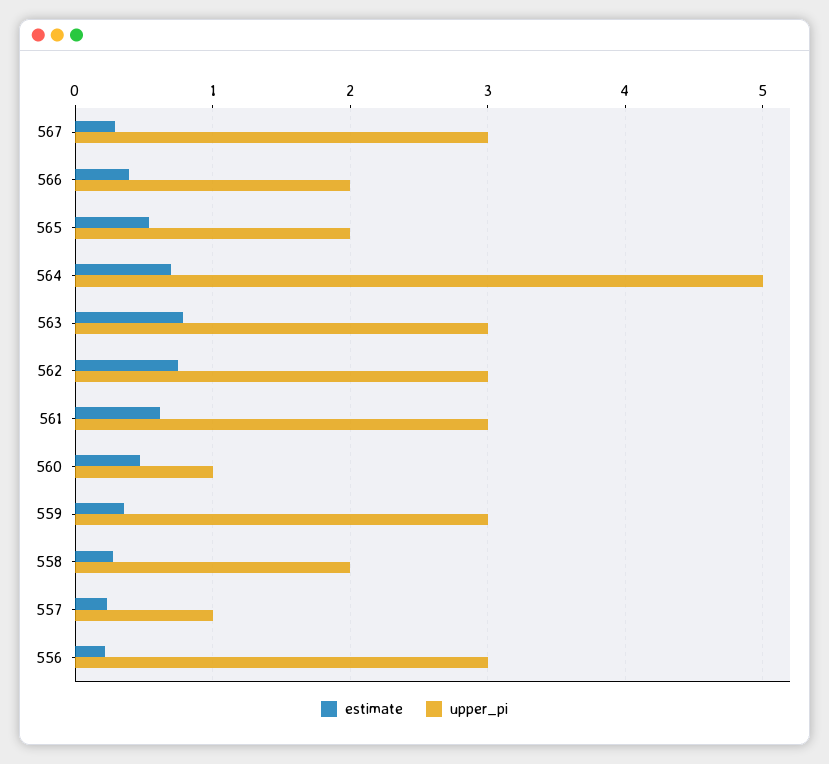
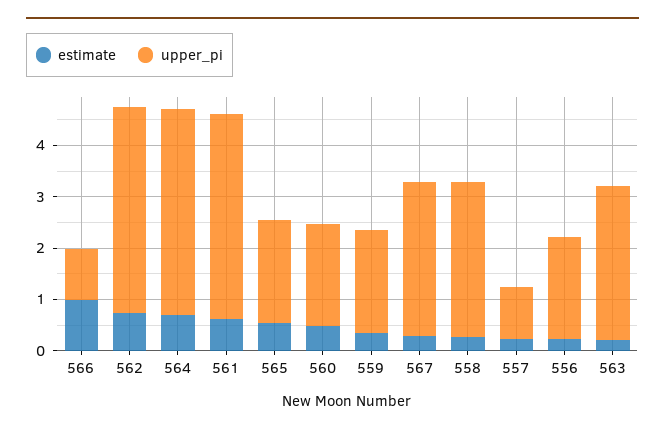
estimate, 566: 0.4 -> 1
upper_pi, 566: 2 -> 1
upper_pi, 564: 5 -> 4
estimate, 563: 0.8 -> 0.2
upper_pi, 562: 3 -> 4
upper_pi, 561: 3 -> 4
upper_pi, 560: 1 -> 2
upper_pi, 559: 3 -> 2
upper_pi, 558: 2 -> 3
upper_pi, 556: 3 -> 2

